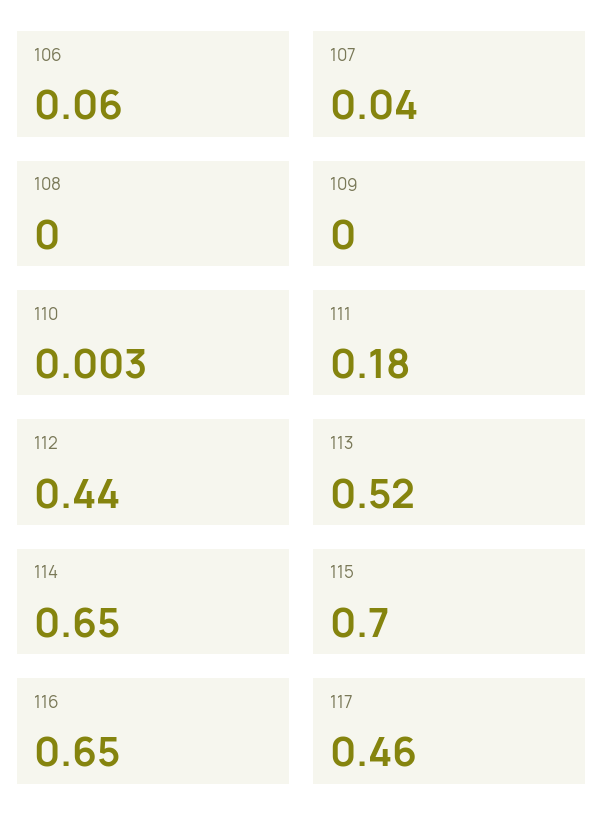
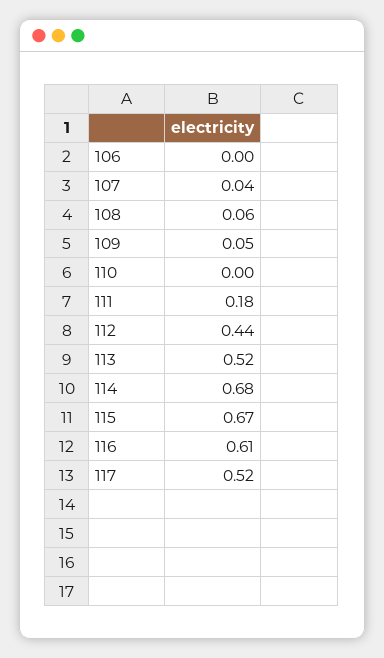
106: 0.06 -> 0
108: 0 -> 0.06
109: 0 -> 0.05
114: 0.65 -> 0.68
115: 0.7 -> 0.67
116: 0.65 -> 0.61
117: 0.46 -> 0.52

